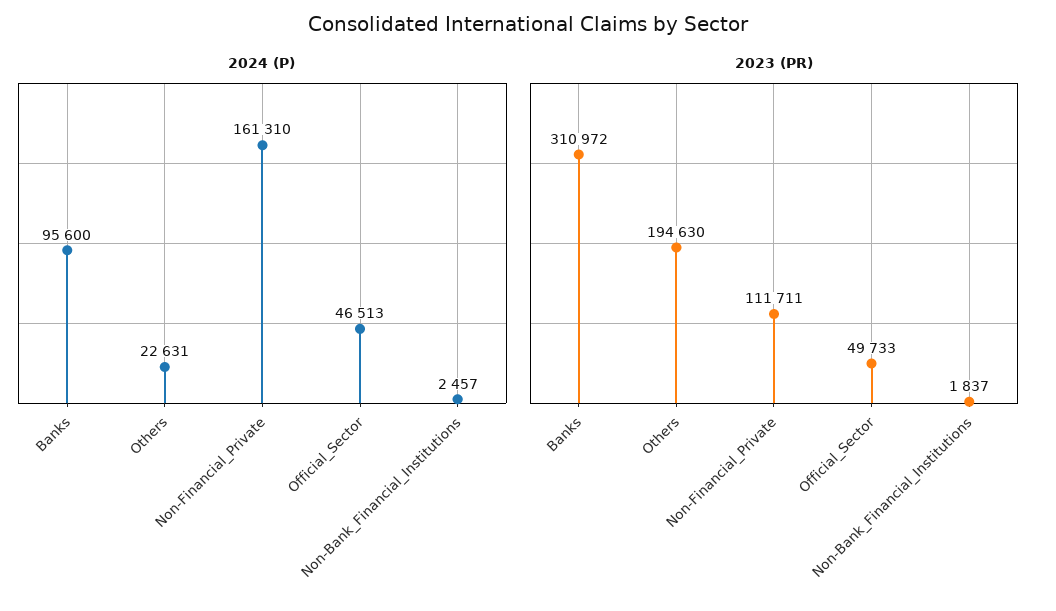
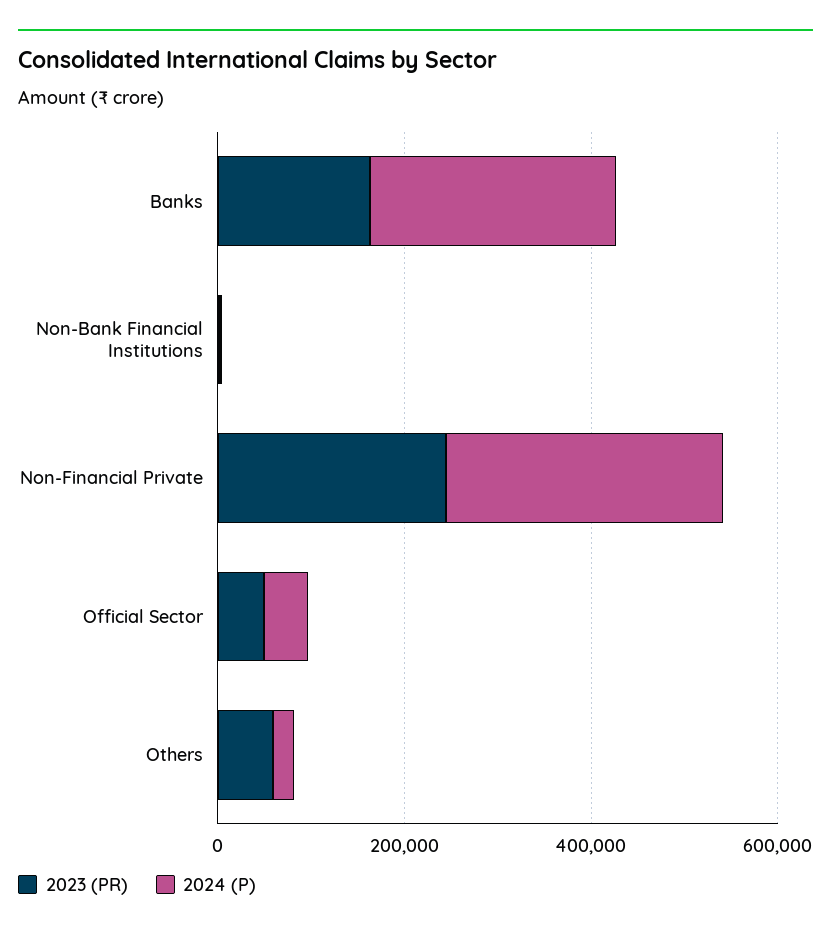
2024 (P), Banks: 95600 -> 250000
2024 (P), Non-Financial_Private: 161310 -> 300000
2023 (PR), Banks: 310972 -> 150000
2023 (PR), Others: 194630 -> 50000
2023 (PR), Non-Financial_Private: 111711 -> 250000

